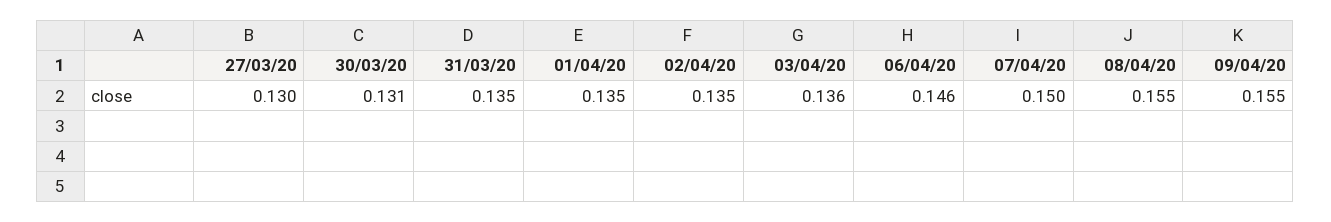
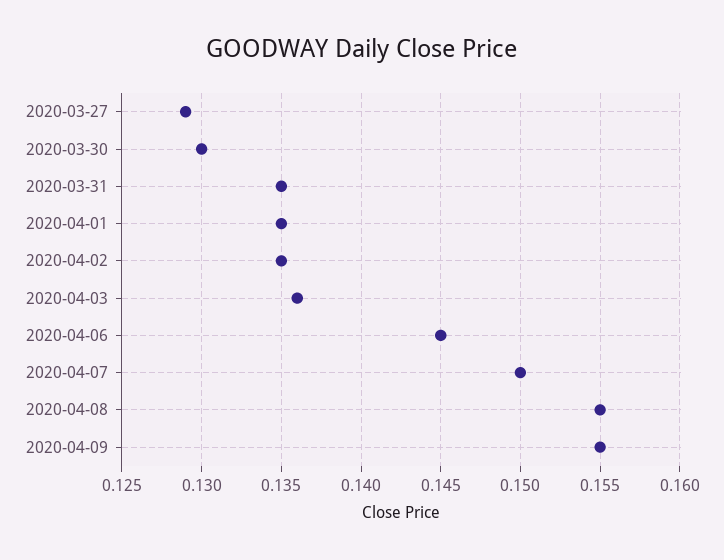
27/03/20: 0.13 -> 0.129
30/03/20: 0.131 -> 0.13
06/04/20: 0.146 -> 0.145

